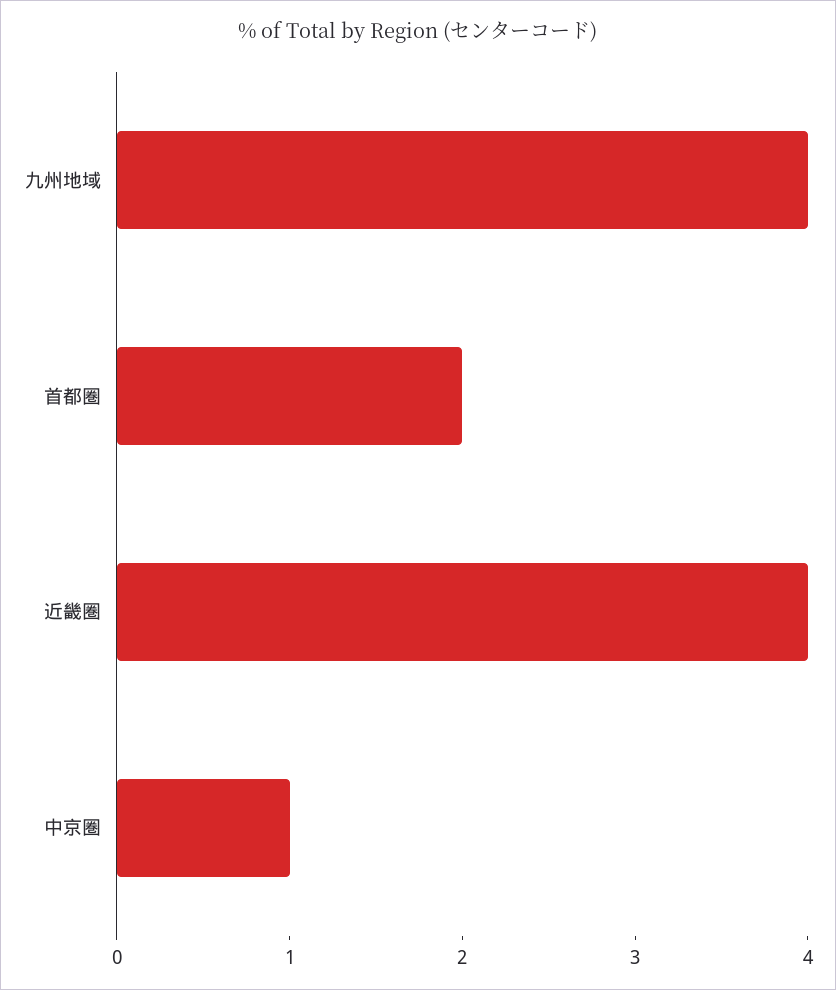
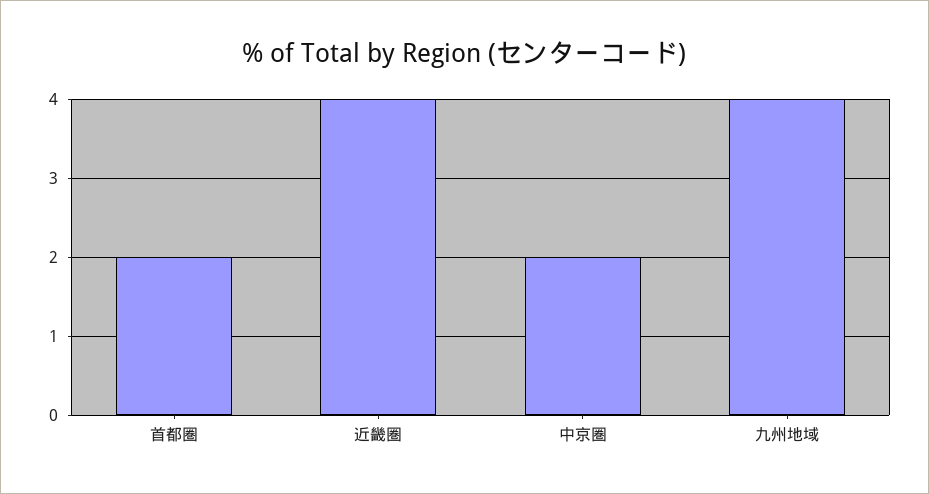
中京圏: 1 -> 2

